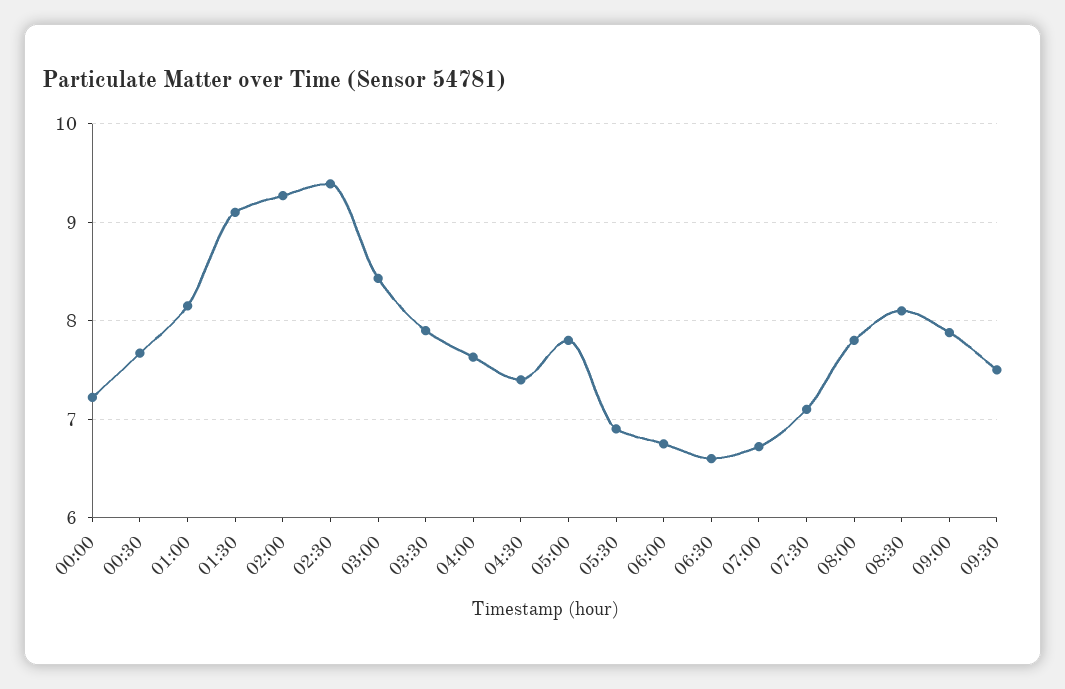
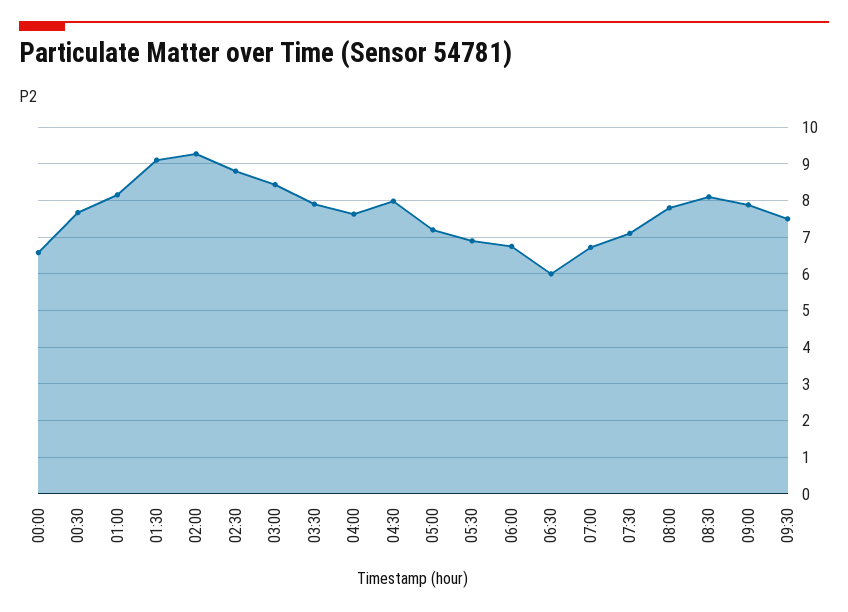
00:00: 7.2 -> 6.6
02:30: 9.4 -> 8.8
04:30: 7.4 -> 8
05:00: 7.8 -> 7.2
06:30: 6.6 -> 6

